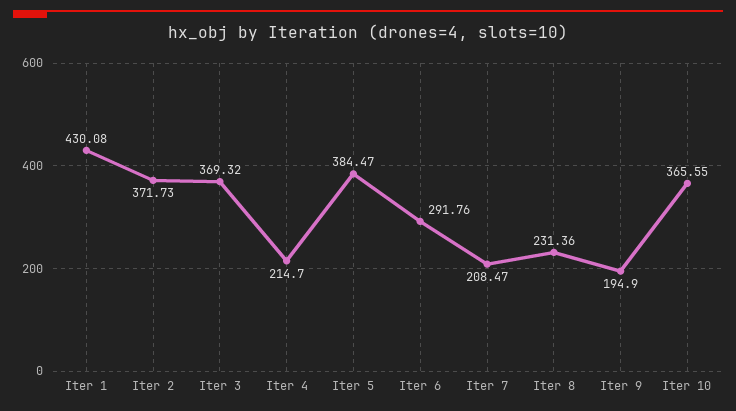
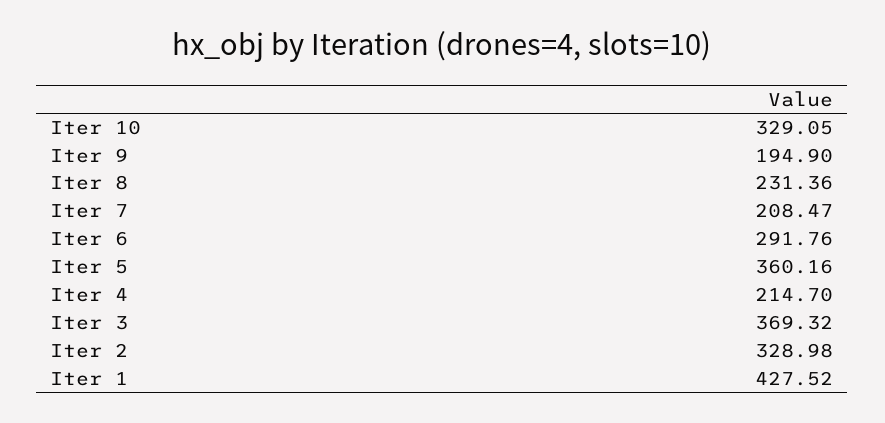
Iter 1: 430.08 -> 427.52
Iter 2: 371.73 -> 328.98
Iter 5: 384.47 -> 360.16
Iter 10: 365.55 -> 329.05

